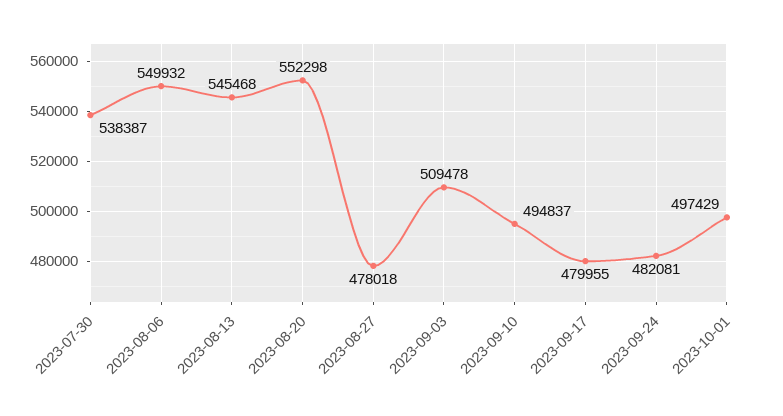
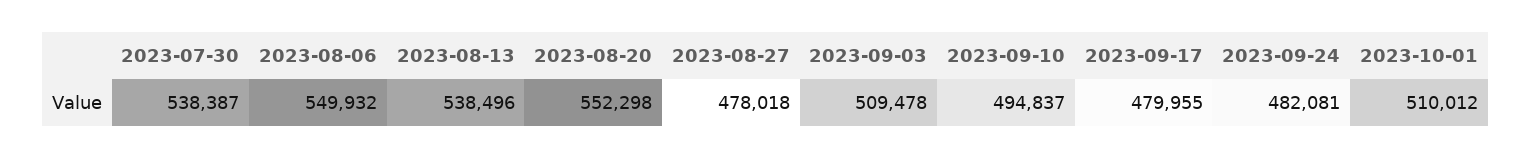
2023-08-13: 545468 -> 538496
2023-10-01: 497429 -> 510012

